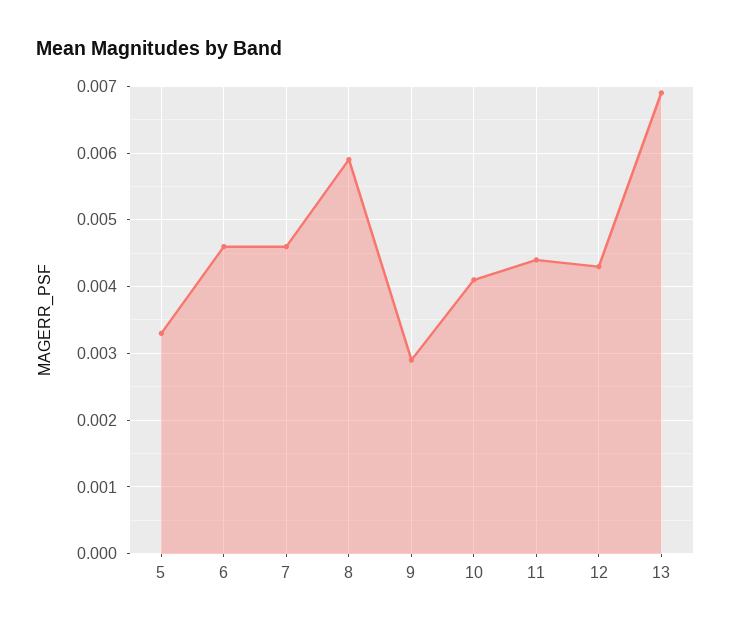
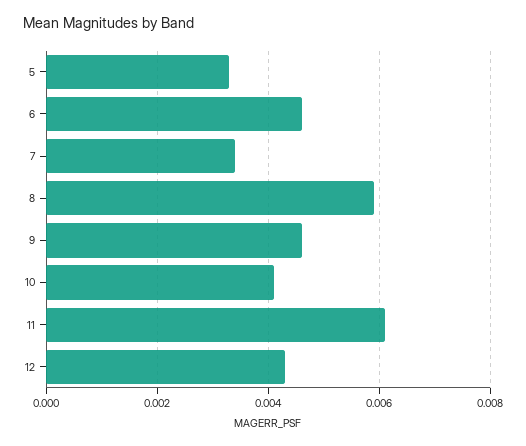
7: 0.0046 -> 0.0035
9: 0.0029 -> 0.0045
11: 0.0044 -> 0.006
13: 0.0069 -> none

